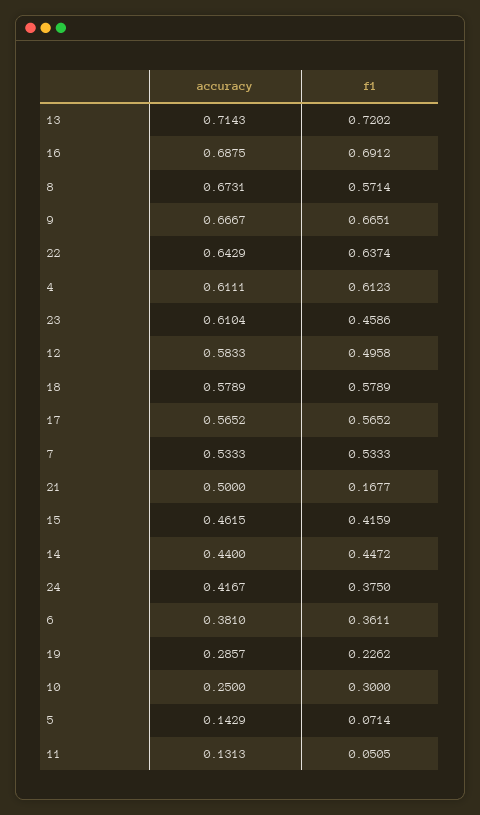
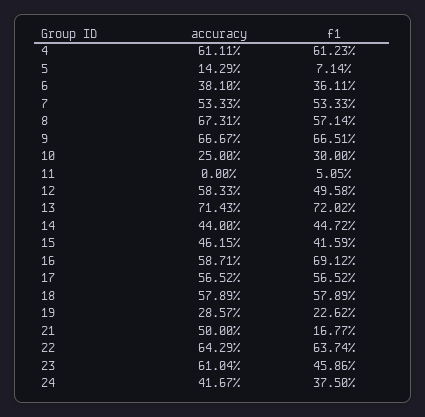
accuracy, 16: 0.6875 -> 0.5871
accuracy, 11: 0.1313 -> 0

